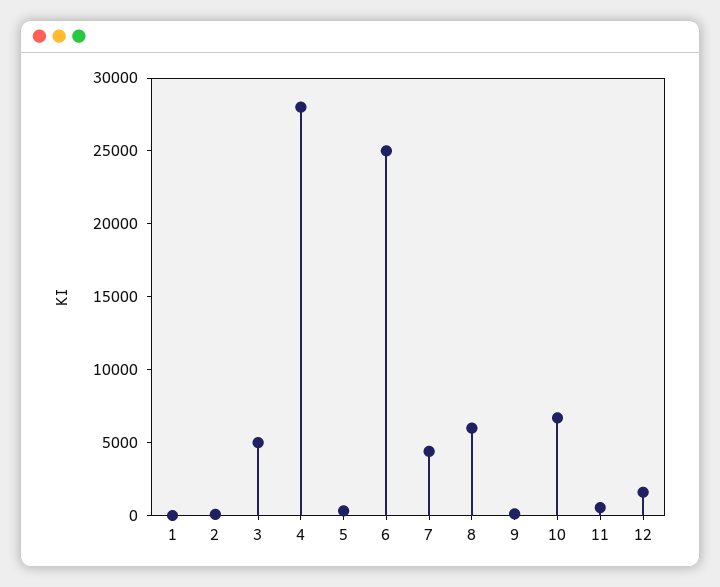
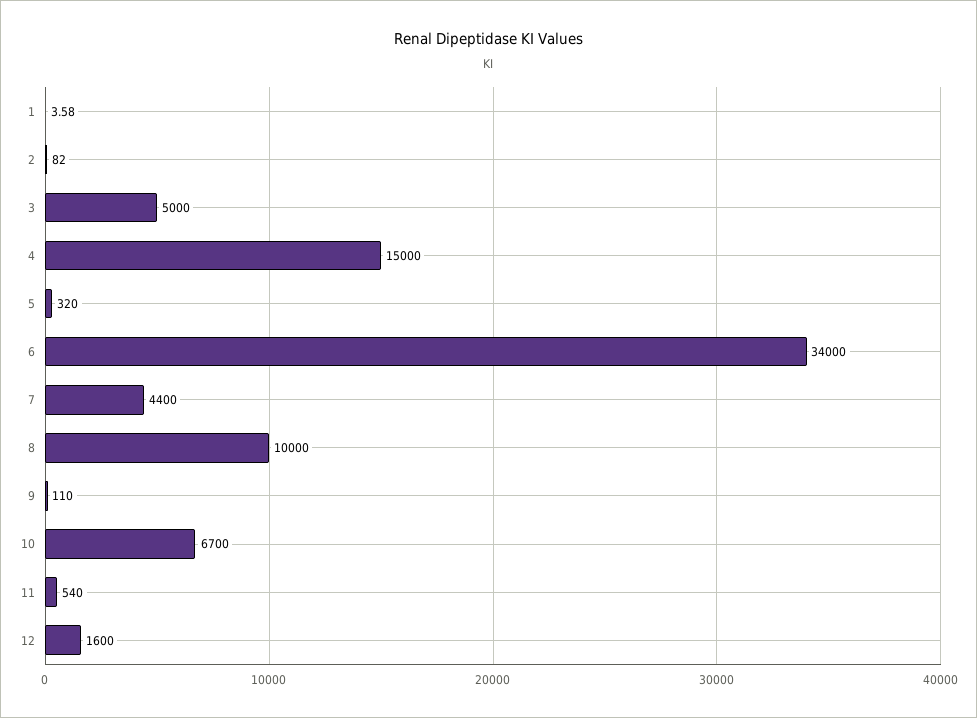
4: 28000 -> 15000
6: 25000 -> 34000
8: 6000 -> 10000

